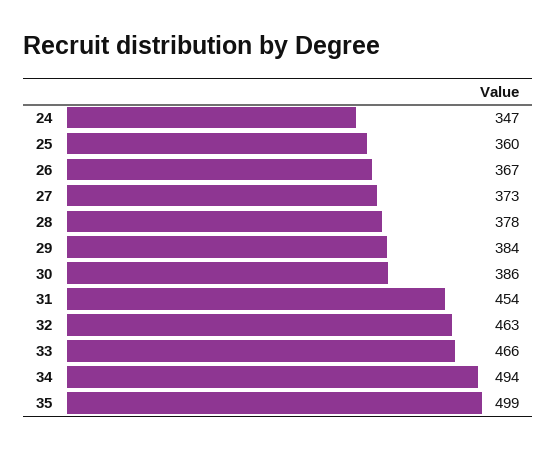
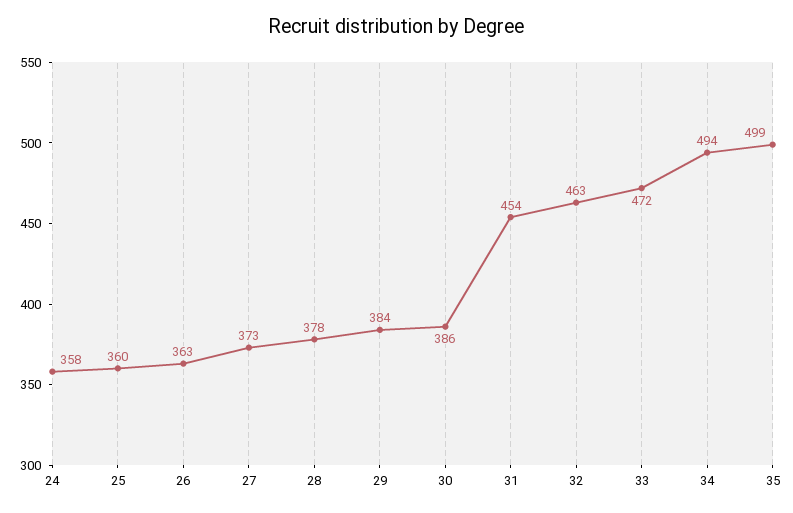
24: 347 -> 358
26: 367 -> 363
33: 466 -> 472

